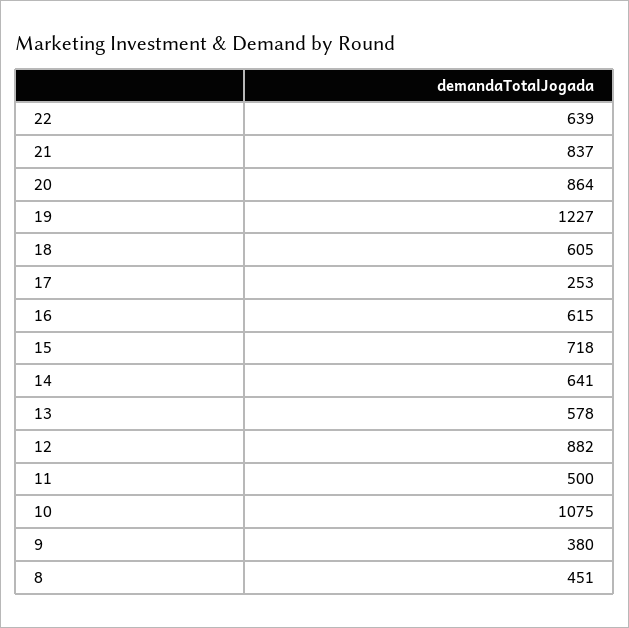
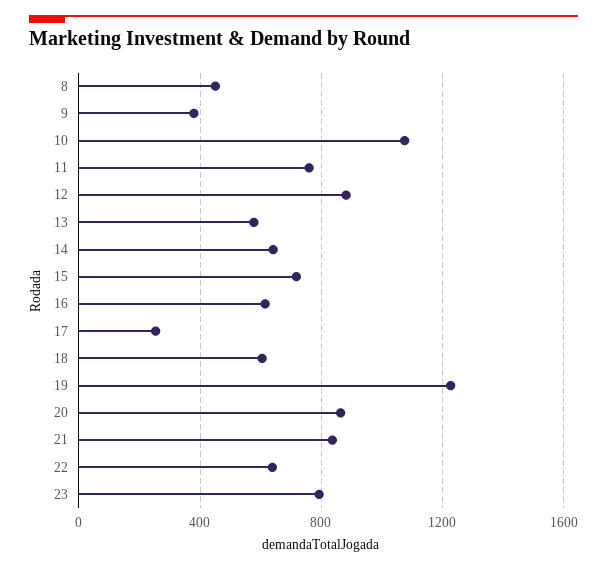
11: 500 -> 750
23: none -> 800

